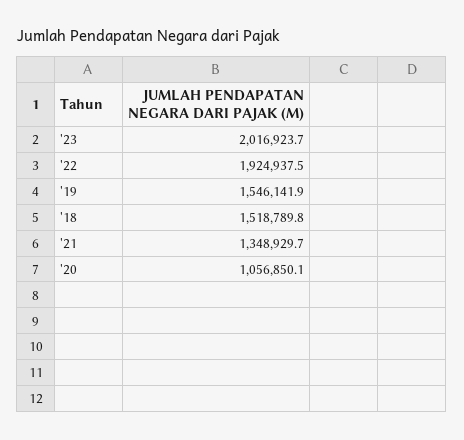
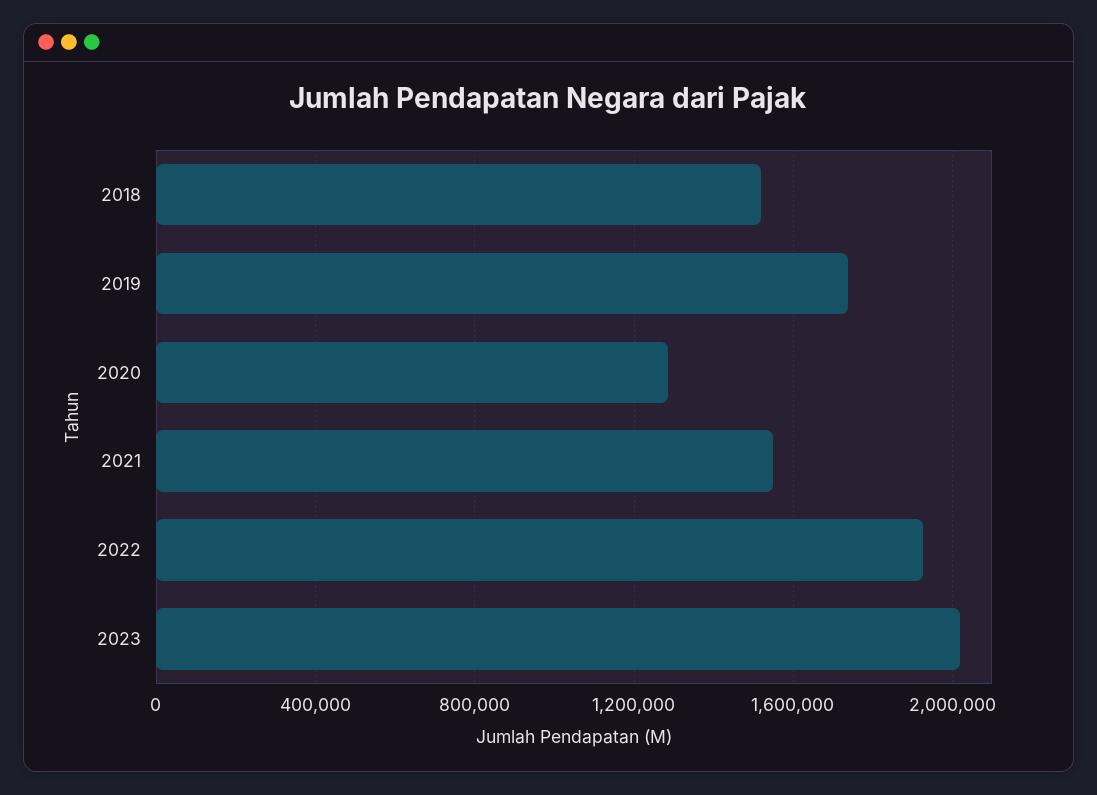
'19: 1546141.9 -> 1750000
'21: 1348929.7 -> 1550000
'20: 1056850.1 -> 1300000

